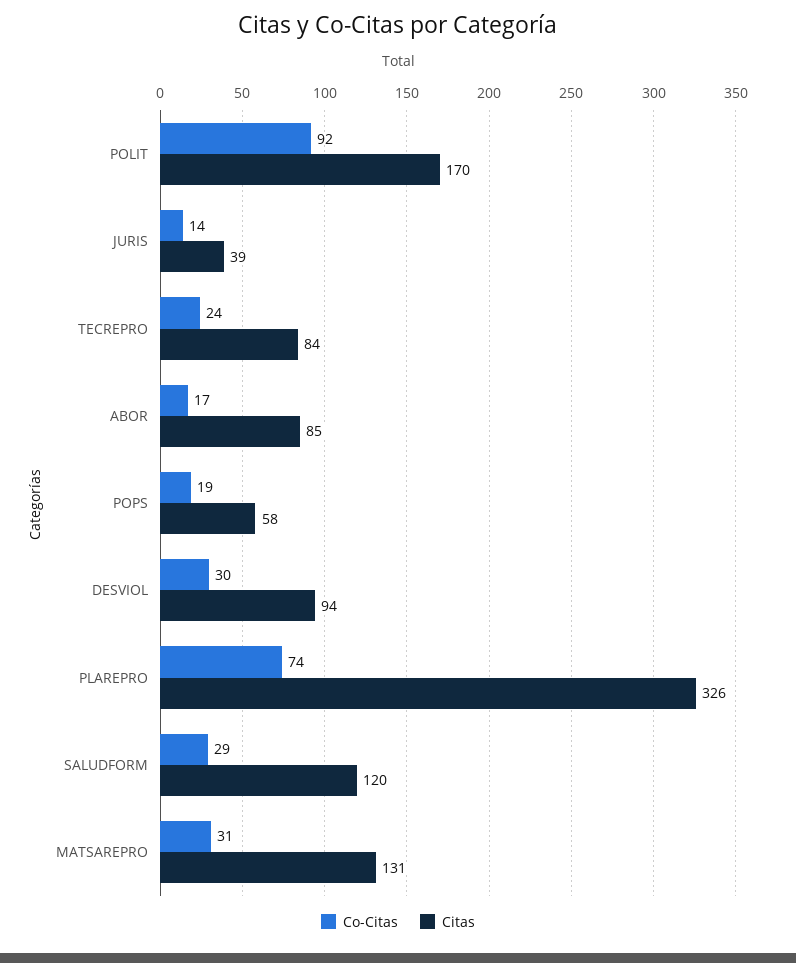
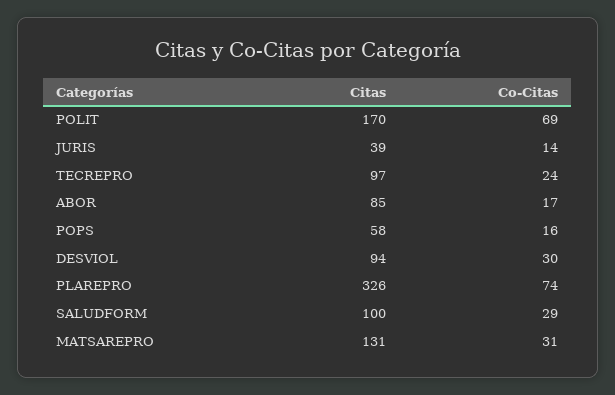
Co-Citas, POLIT: 92 -> 69
Citas, TECREPRO: 84 -> 97
Co-Citas, POPS: 19 -> 16
Citas, SALUDFORM: 120 -> 100

